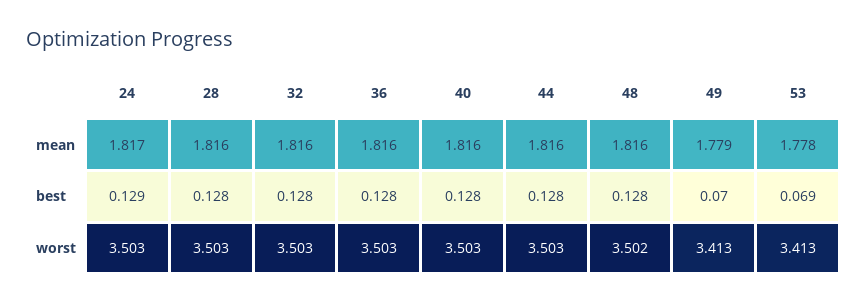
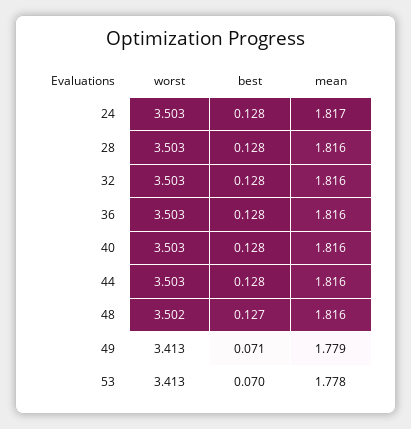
24, best: 0.129 -> 0.128
48, best: 0.128 -> 0.127
49, best: 0.07 -> 0.071
53, best: 0.069 -> 0.07

